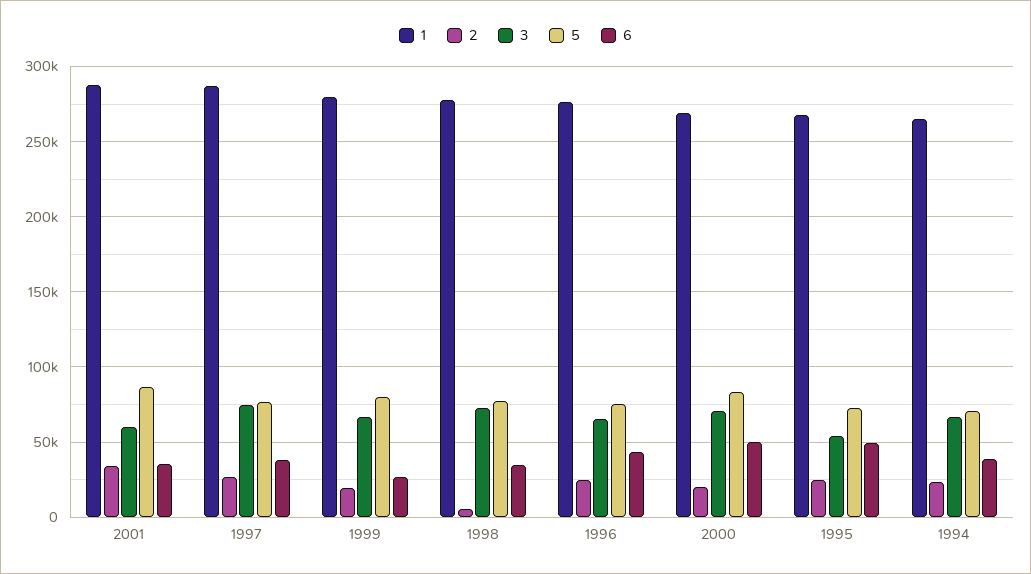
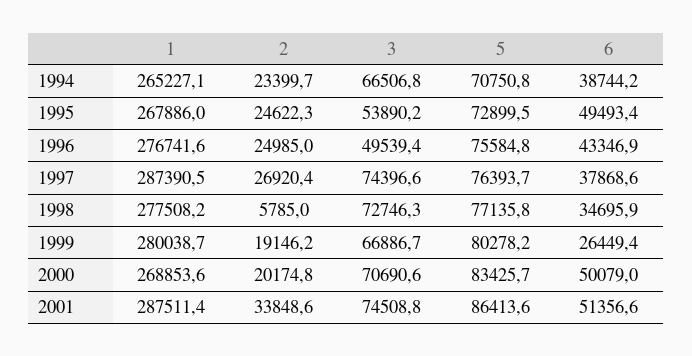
3, 2001: 60000 -> 74508.8
6, 2001: 35000 -> 51356.6
3, 1996: 65000 -> 49539.4

